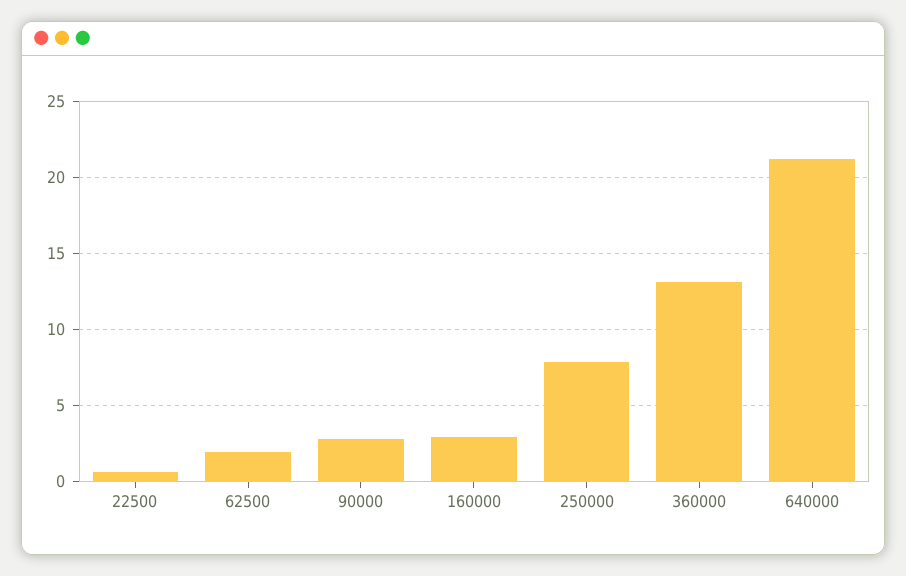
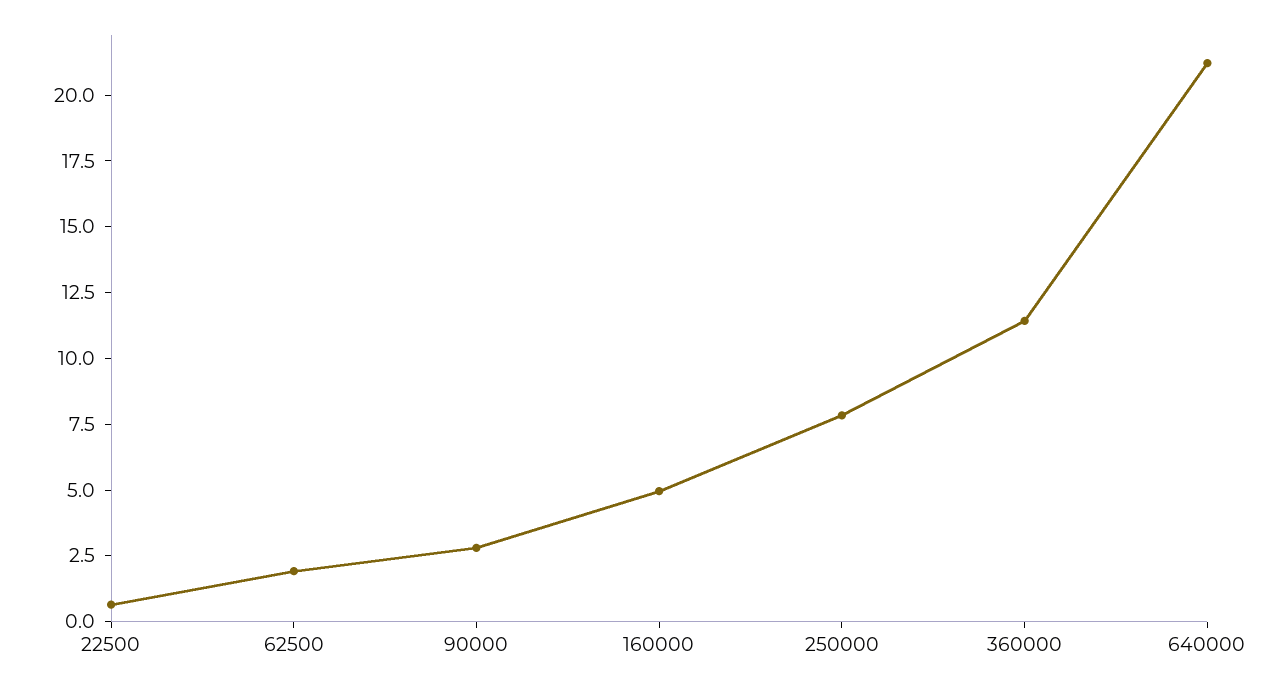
160000: 3 -> 5
360000: 13 -> 11.5

